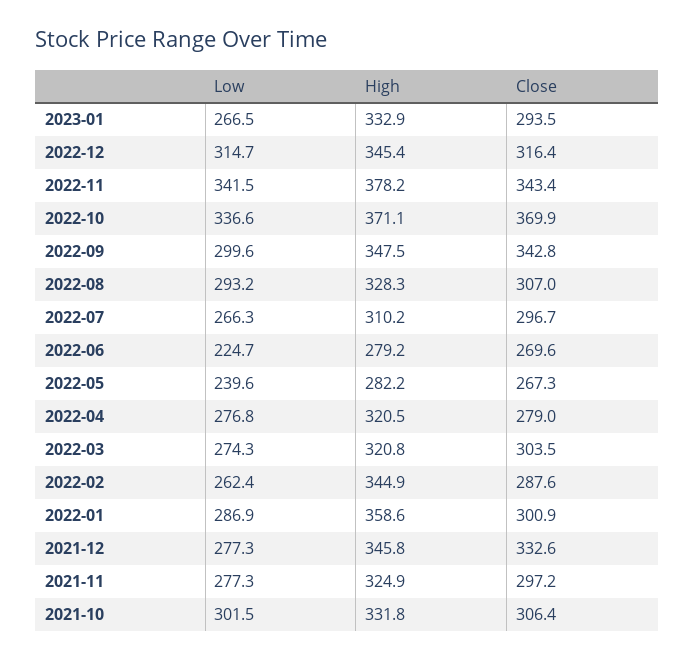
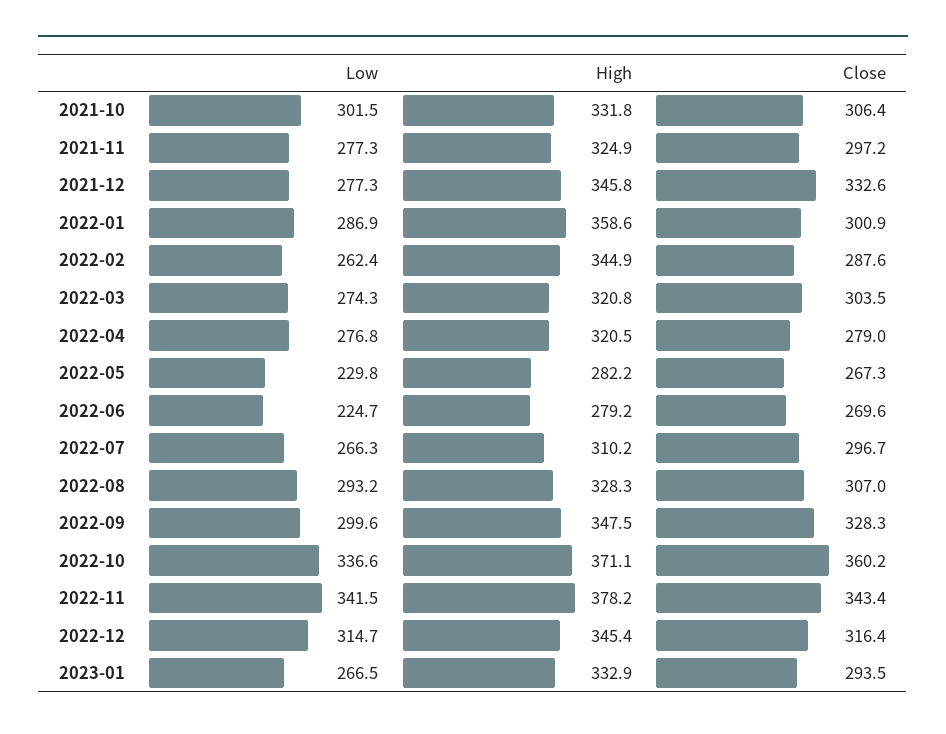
Close, 2022-10: 369.9 -> 360.2
Close, 2022-09: 342.8 -> 328.3
Low, 2022-05: 239.6 -> 229.8

